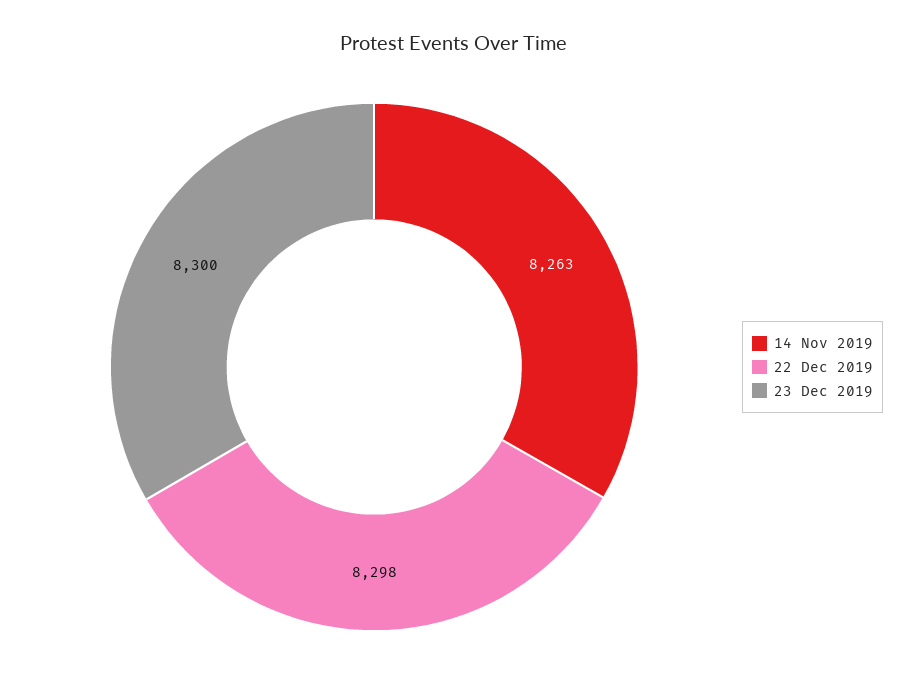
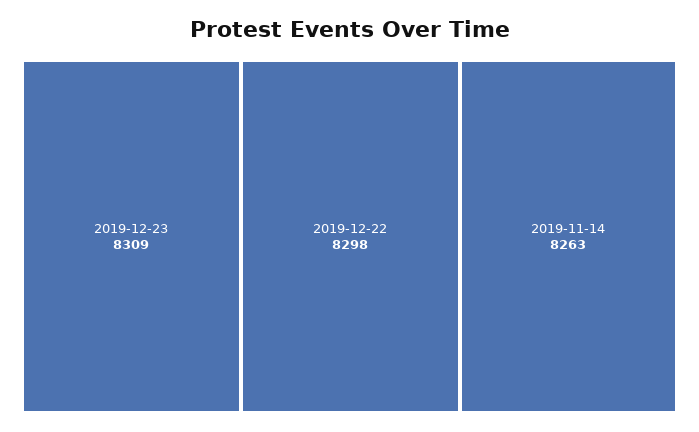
23 Dec 2019: 8300 -> 8309

